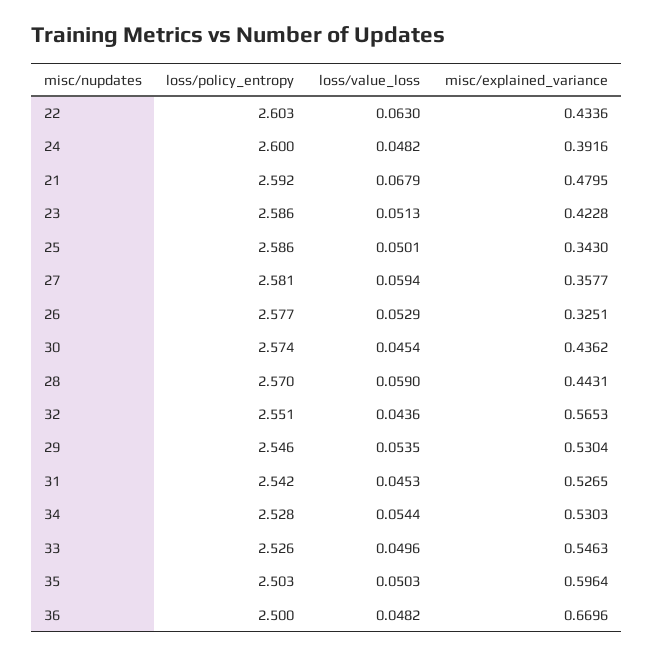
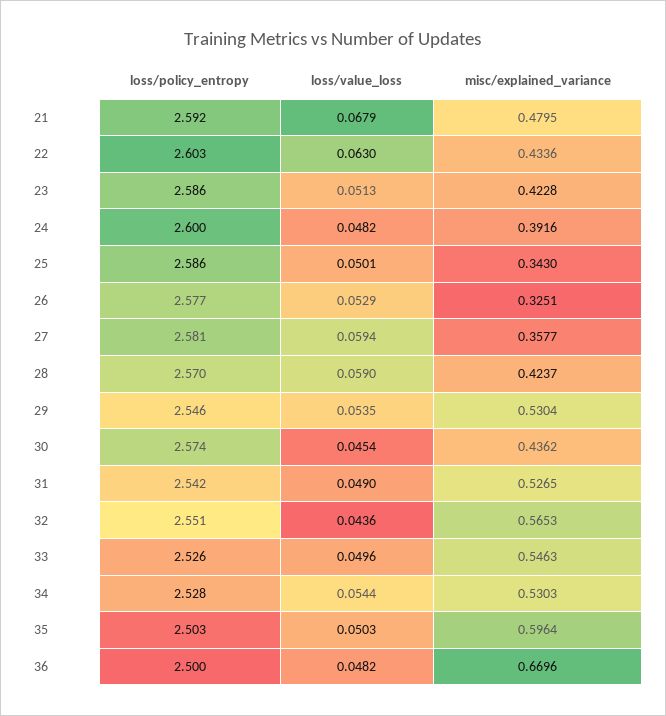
misc/explained_variance, 28: 0.4431 -> 0.4237
loss/value_loss, 31: 0.0453 -> 0.049

